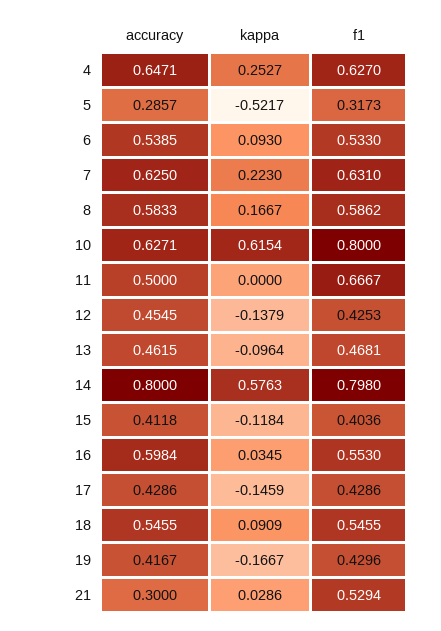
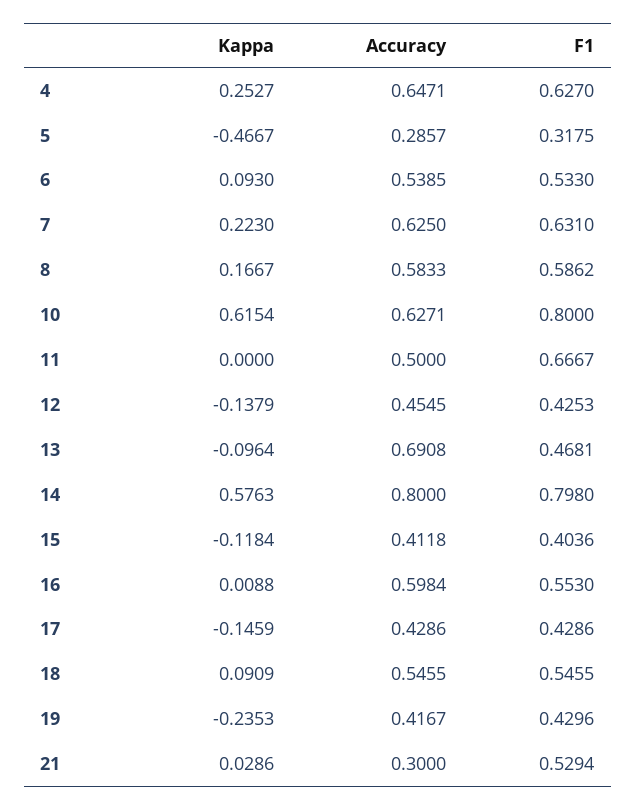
kappa, 5: -0.5217 -> -0.4667
f1, 5: 0.3173 -> 0.3175
accuracy, 13: 0.4615 -> 0.6908
kappa, 16: 0.0345 -> 0.0088
kappa, 19: -0.1667 -> -0.2353

